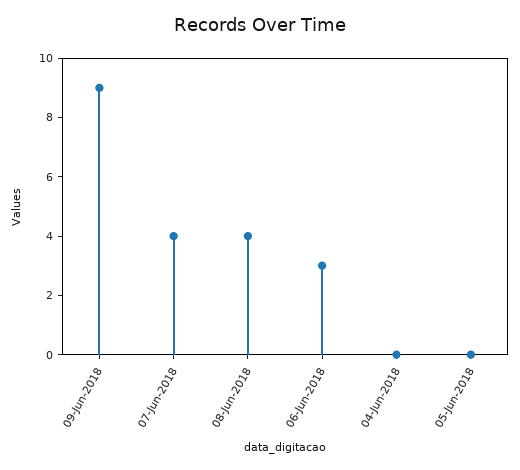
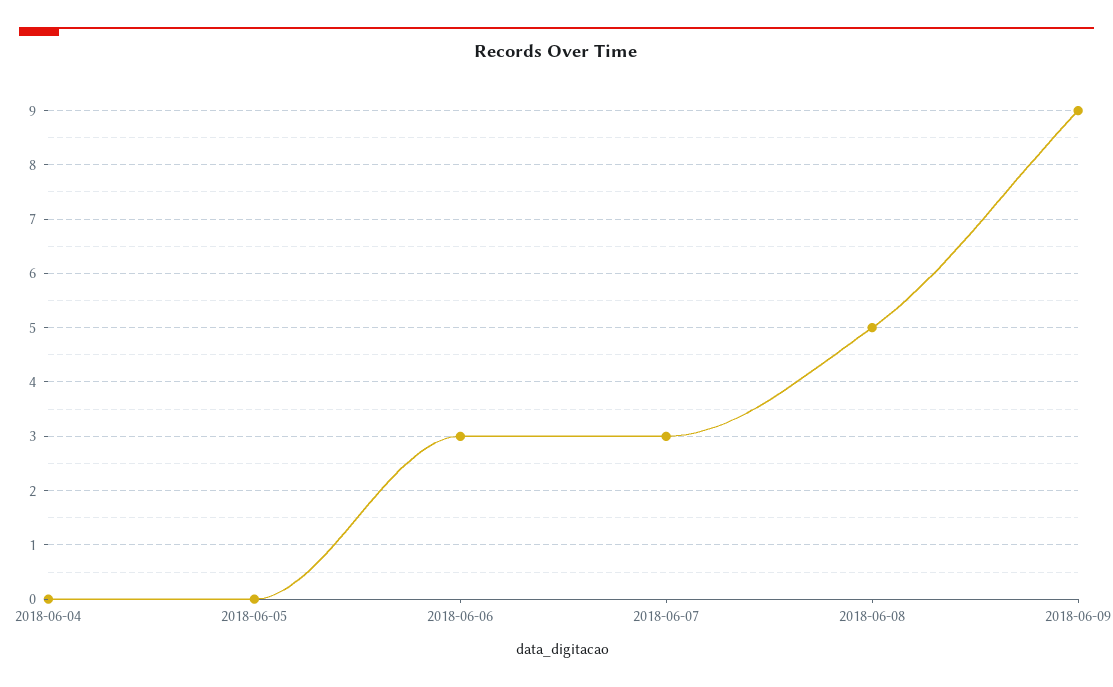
07-Jun-2018: 4 -> 3
08-Jun-2018: 4 -> 5

